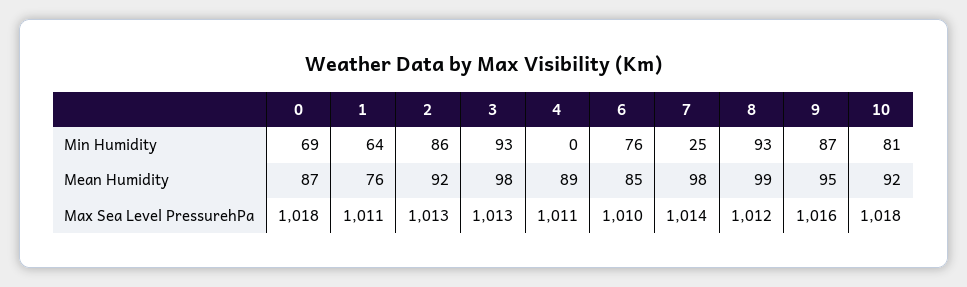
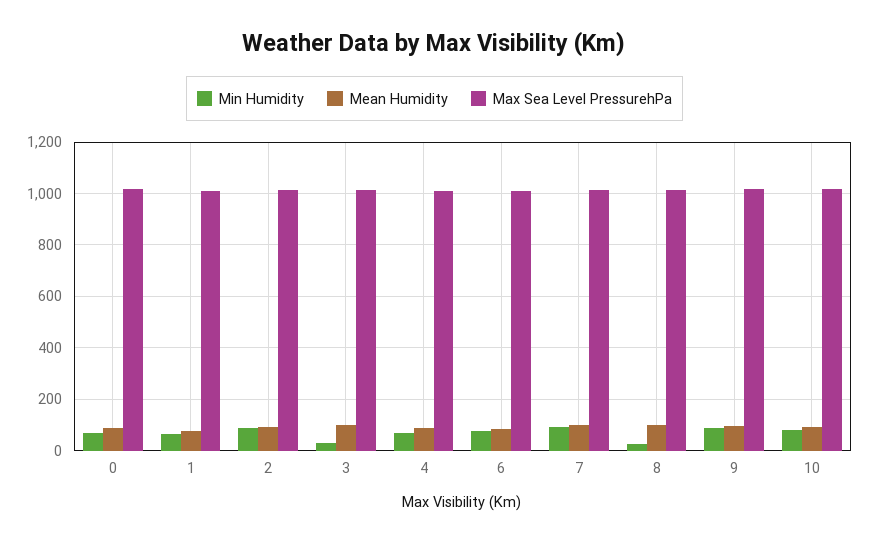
Min Humidity, 3: 93 -> 25
Min Humidity, 4: 0 -> 75
Min Humidity, 7: 25 -> 100
Min Humidity, 8: 93 -> 25

